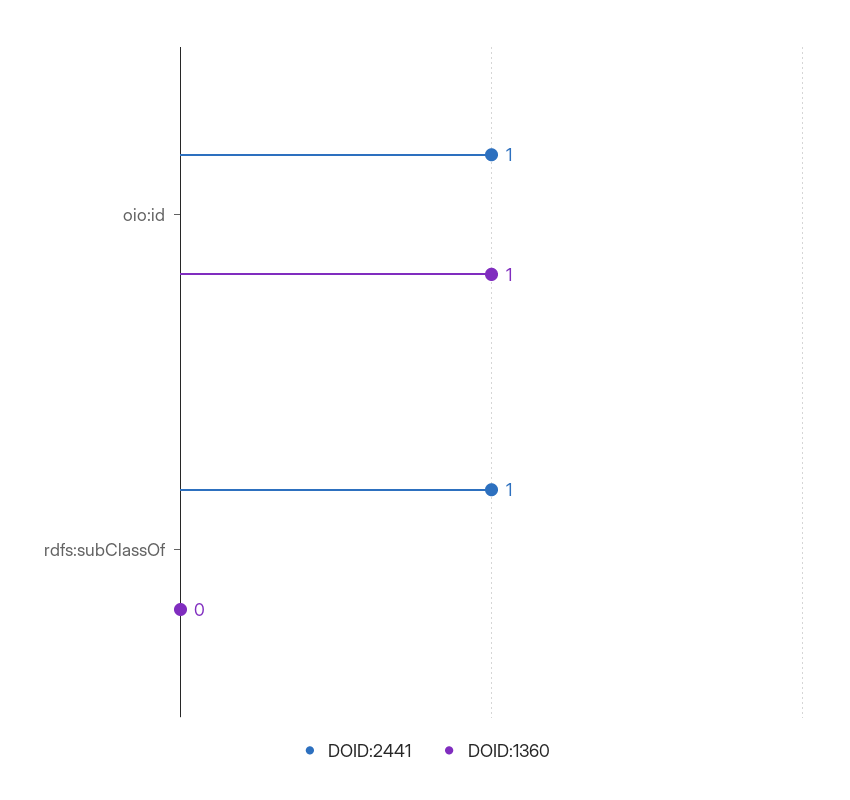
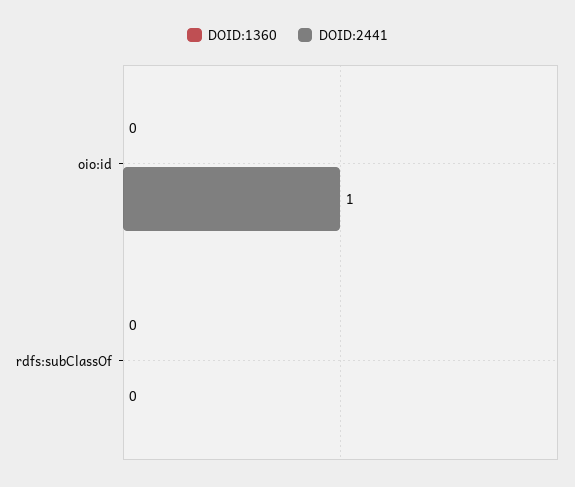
DOID:1360, oio:id: 1 -> 0
DOID:2441, rdfs:subClassOf: 1 -> 0

